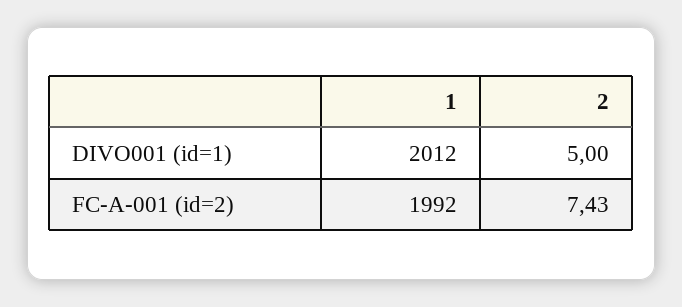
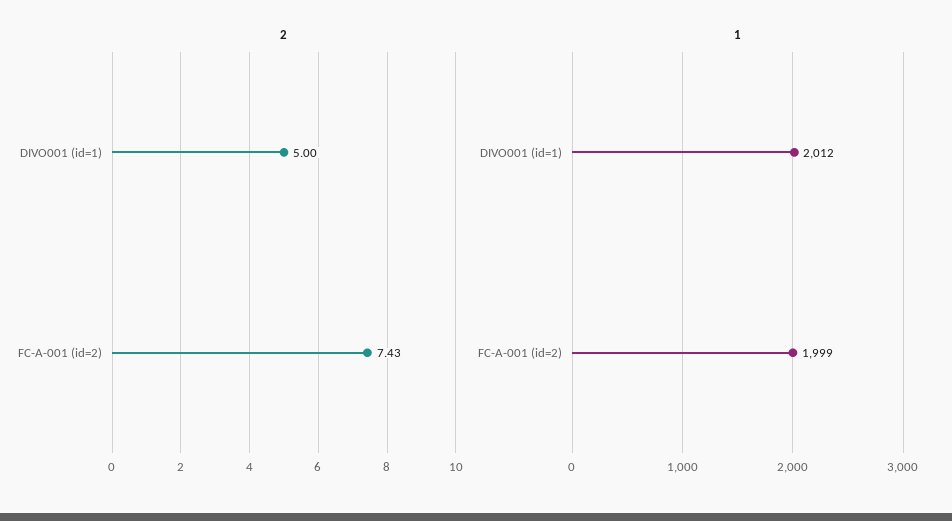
1, FC-A-001 (id=2): 1992 -> 1999

